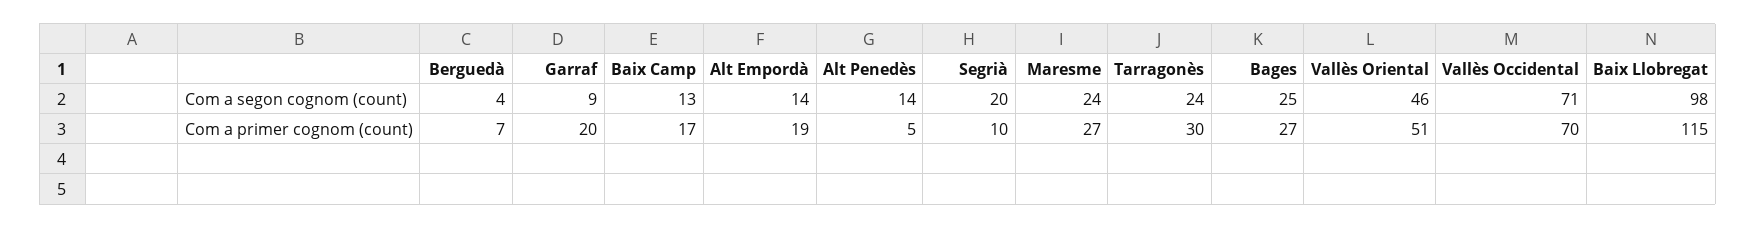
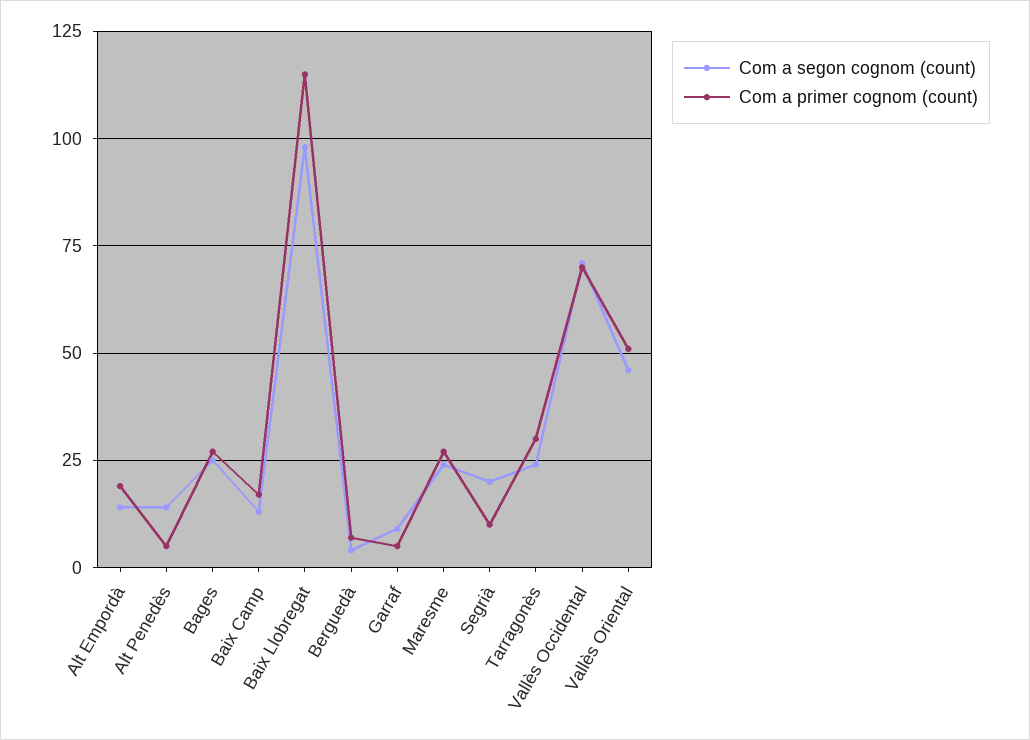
Com a primer cognom (count), Garraf: 20 -> 5

